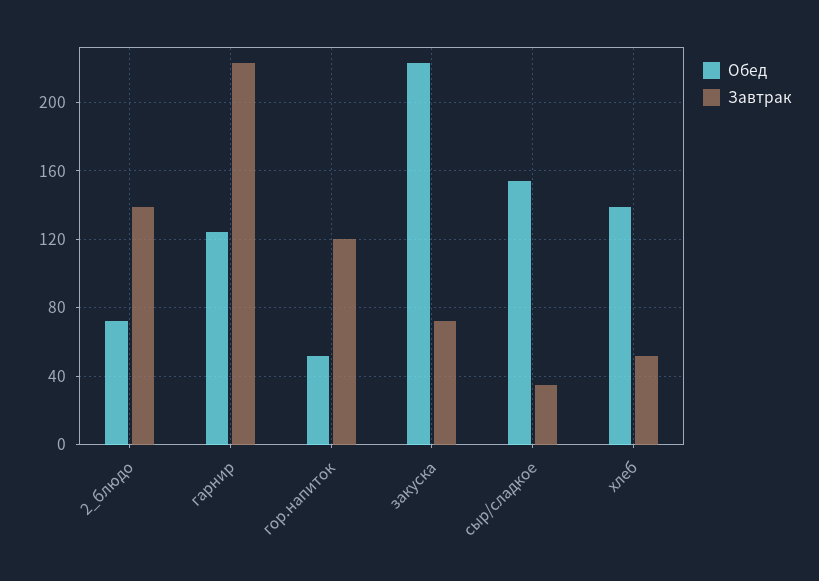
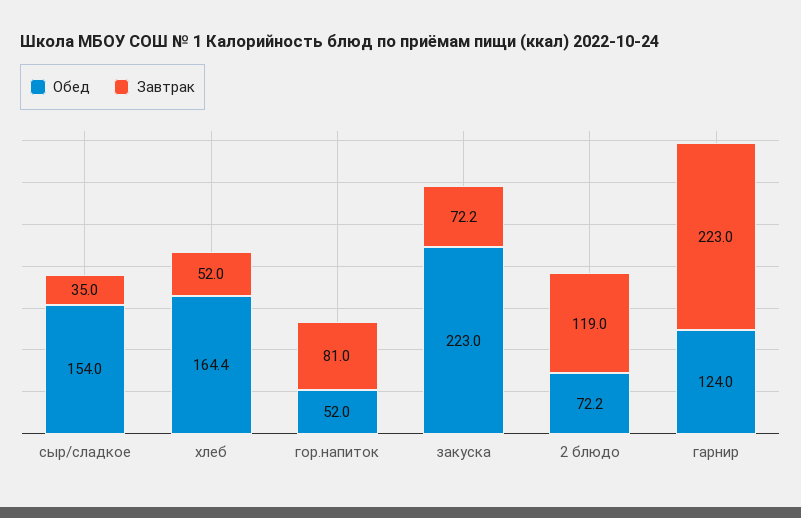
Завтрак, 2_блюдо: 140 -> 119
Завтрак, гор.напиток: 120 -> 81
Обед, хлеб: 140 -> 164.4

